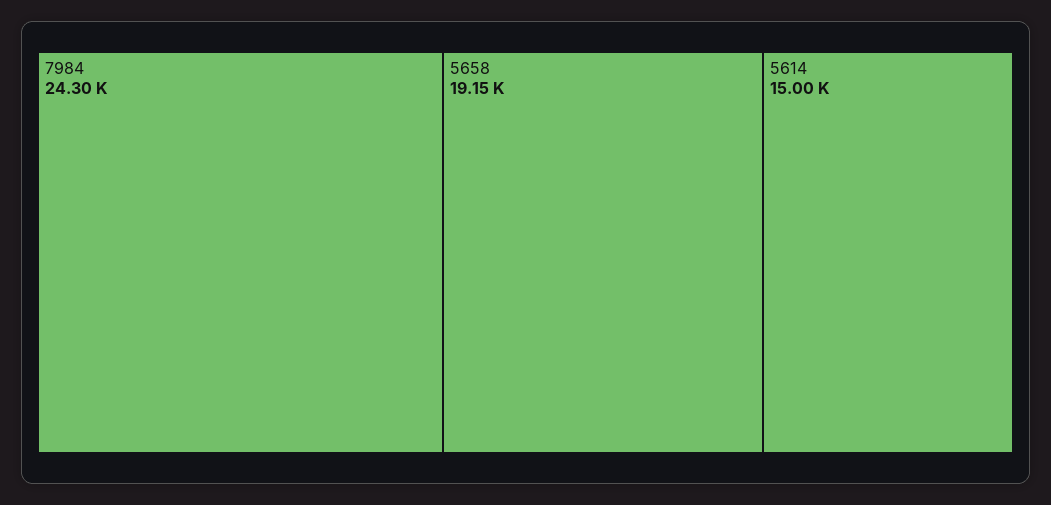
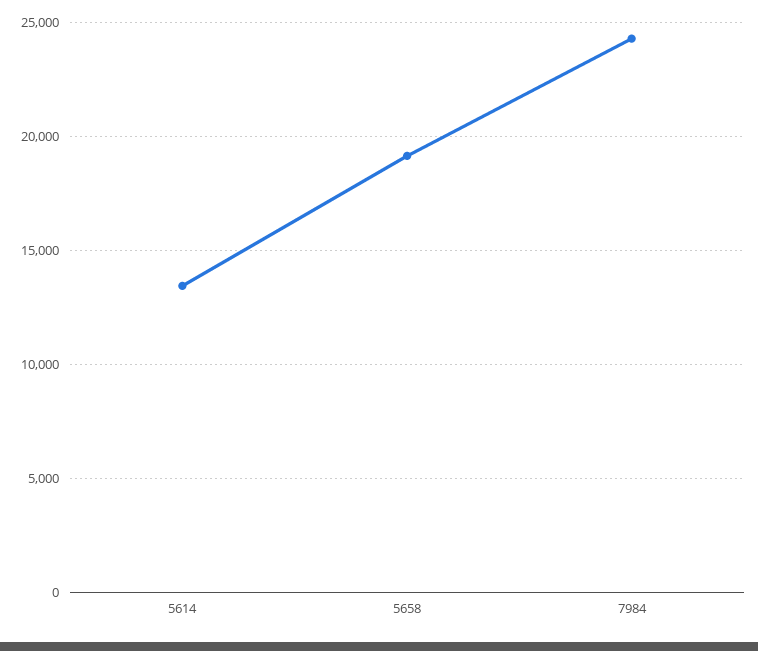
5614: 15000 -> 13500

